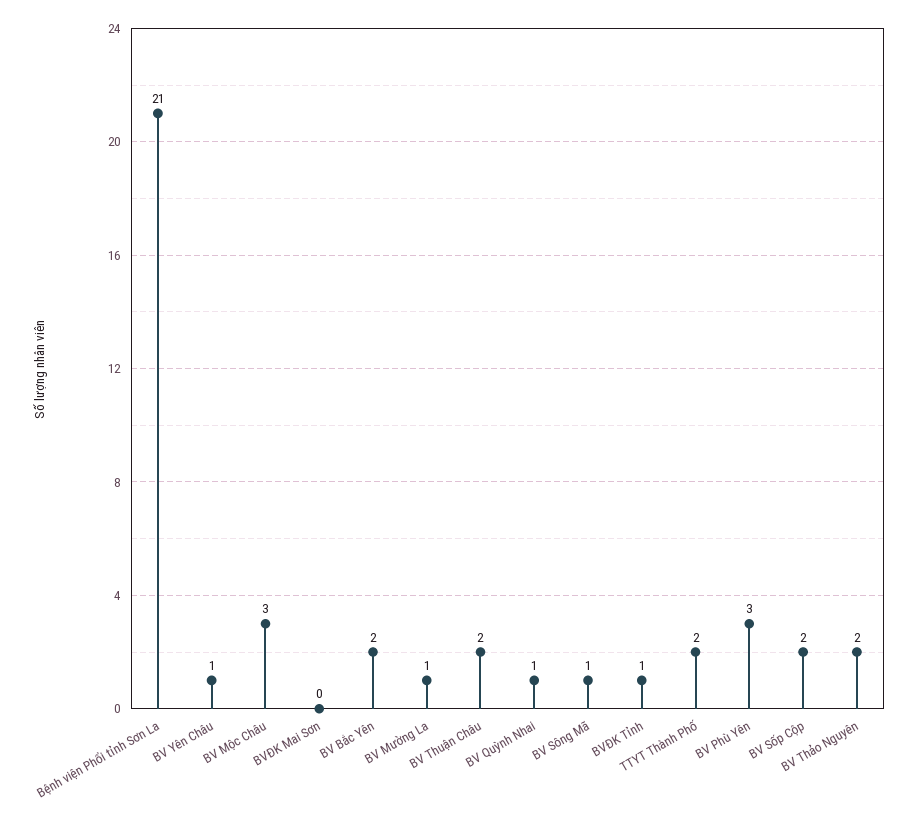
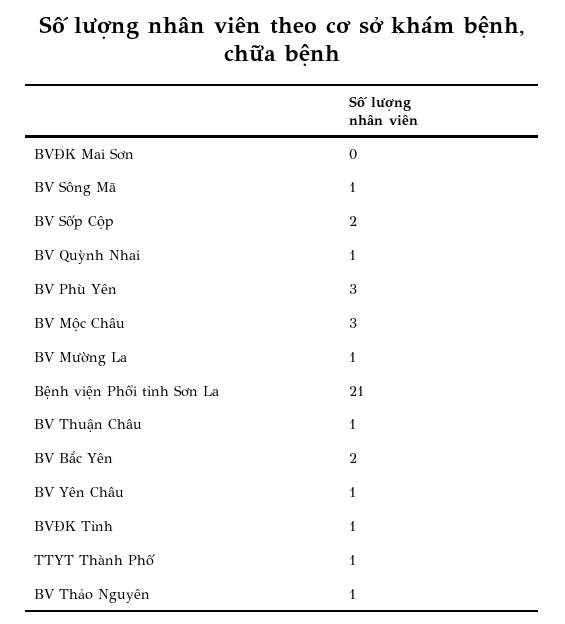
BV Thuận Châu: 2 -> 1
TTYT Thành Phố: 2 -> 1
BV Thảo Nguyên: 2 -> 1

